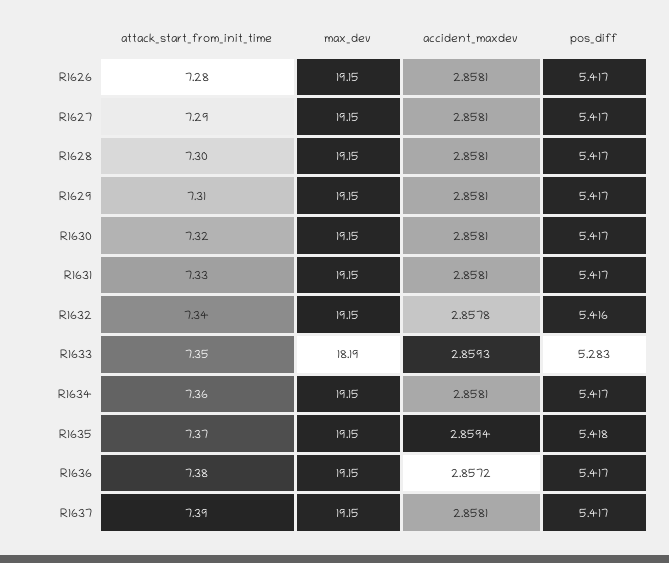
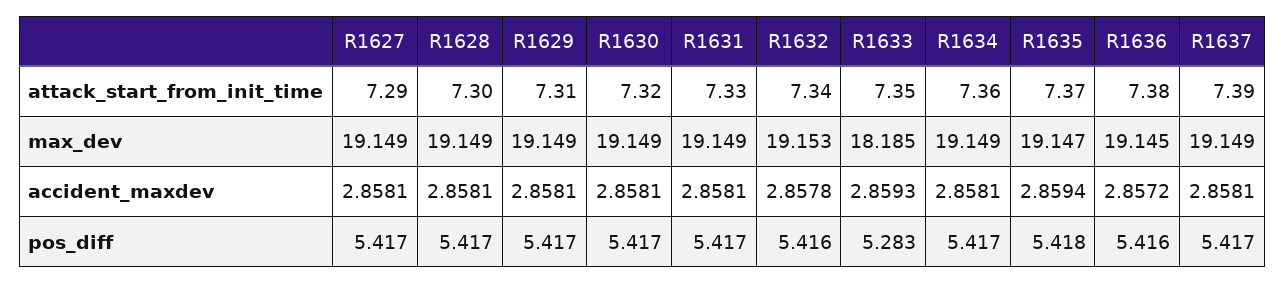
attack_start_from_init_time, R1626: 7.28 -> none
max_dev, R1626: 19.15 -> none
accident_maxdev, R1626: 2.8581 -> none
pos_diff, R1626: 5.417 -> none
pos_diff, R1636: 5.417 -> 5.416

